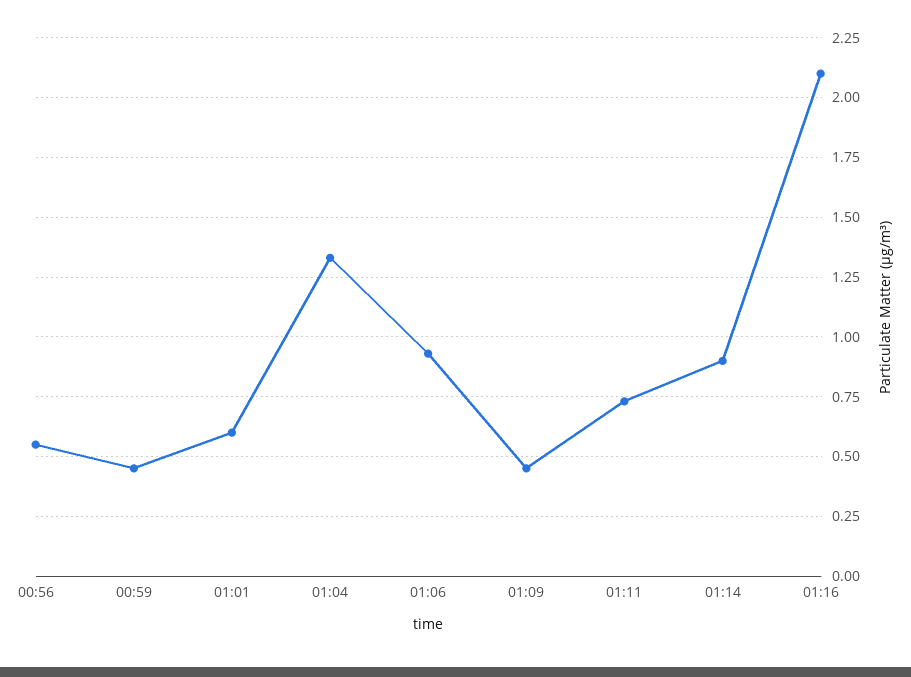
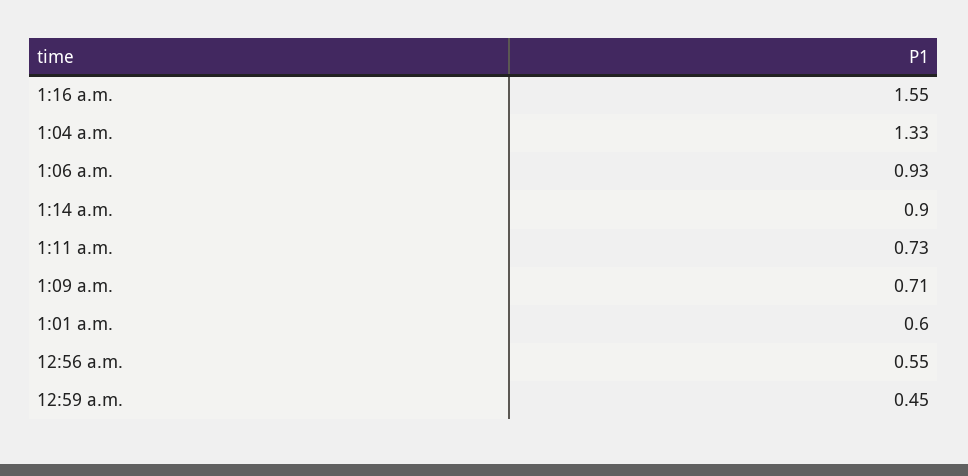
01:09: 0.45 -> 0.71
01:16: 2.1 -> 1.55

